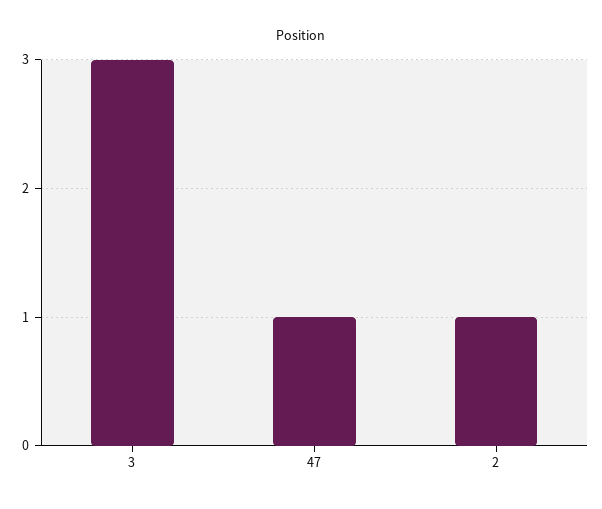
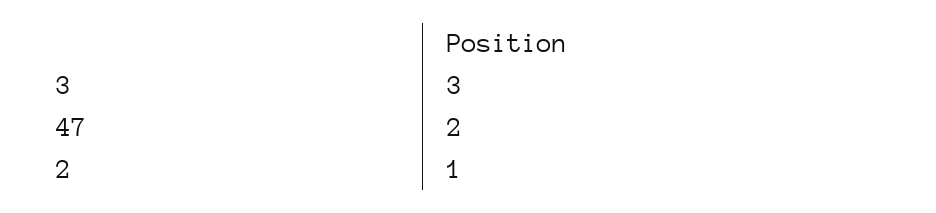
47: 1 -> 2

